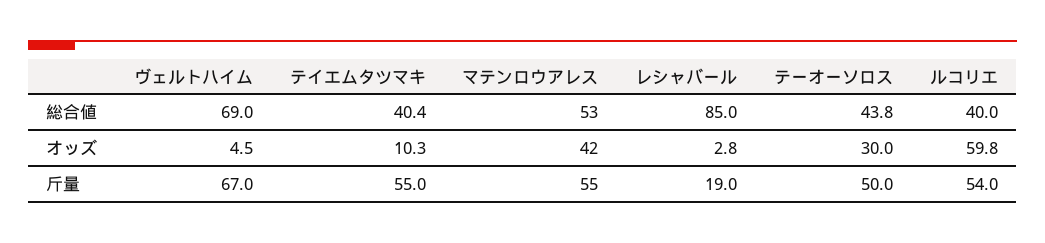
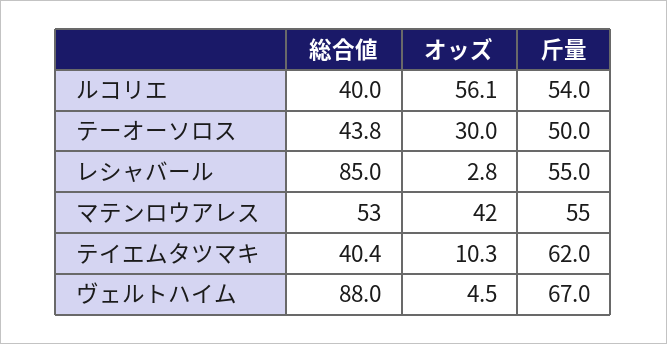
ヴェルトハイム, 総合値: 69 -> 88
ルコリエ, オッズ: 59.8 -> 56.1
テイエムタツマキ, 斤量: 55 -> 62
レシャバール, 斤量: 19 -> 55

